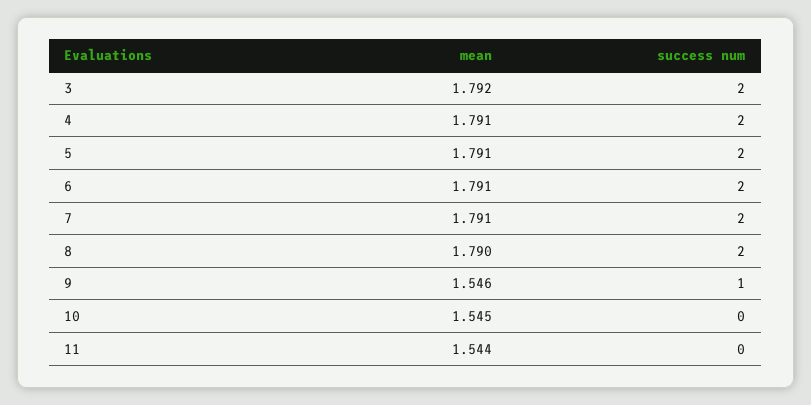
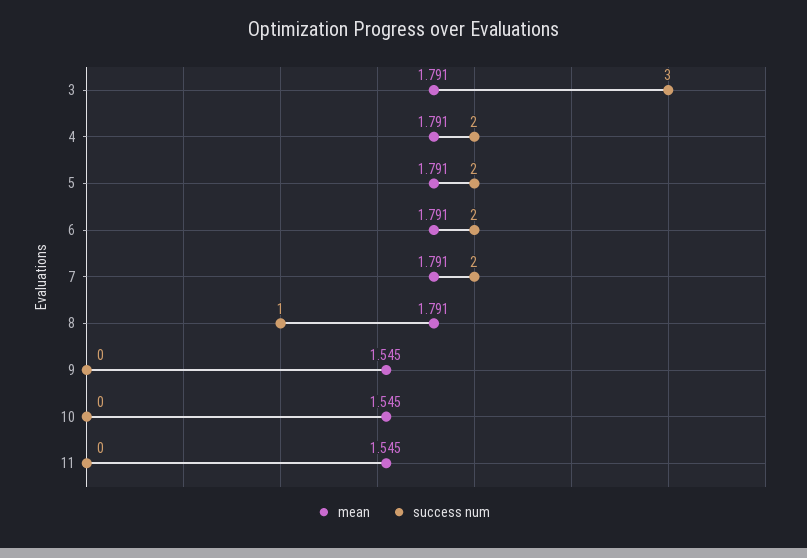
mean, 3: 1.792 -> 1.791
success num, 3: 2 -> 3
mean, 8: 1.79 -> 1.791
success num, 8: 2 -> 1
mean, 9: 1.546 -> 1.545
success num, 9: 1 -> 0
mean, 11: 1.544 -> 1.545

